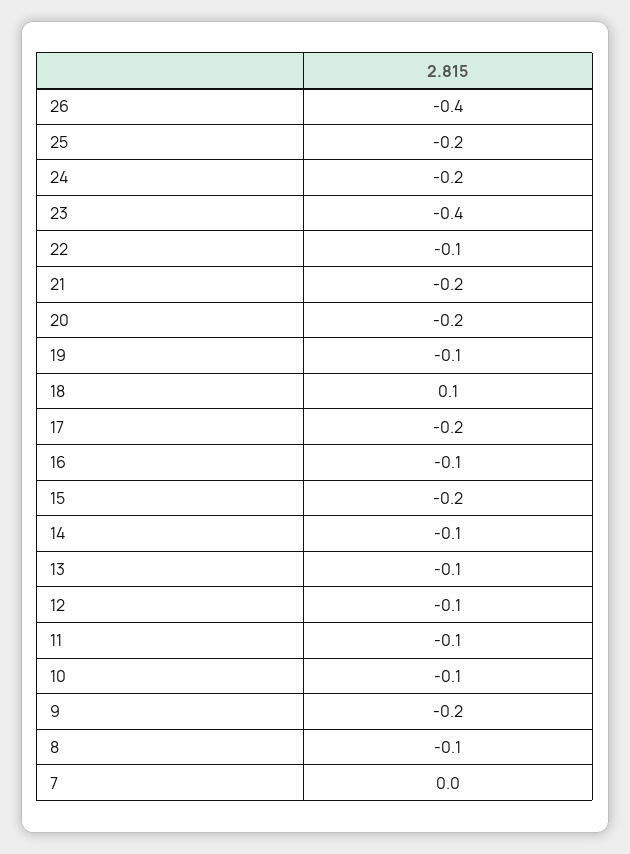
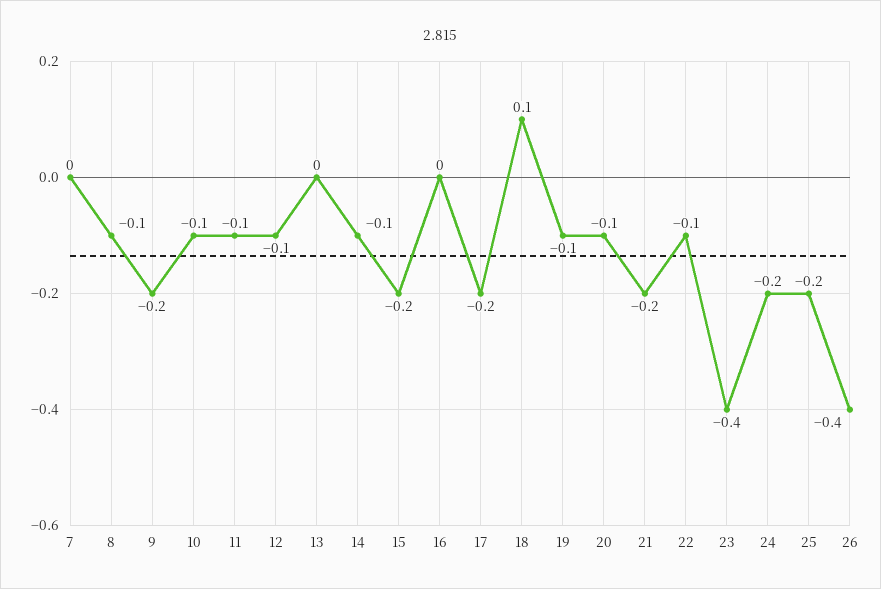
20: -0.2 -> -0.1
16: -0.1 -> 0
13: -0.1 -> 0

